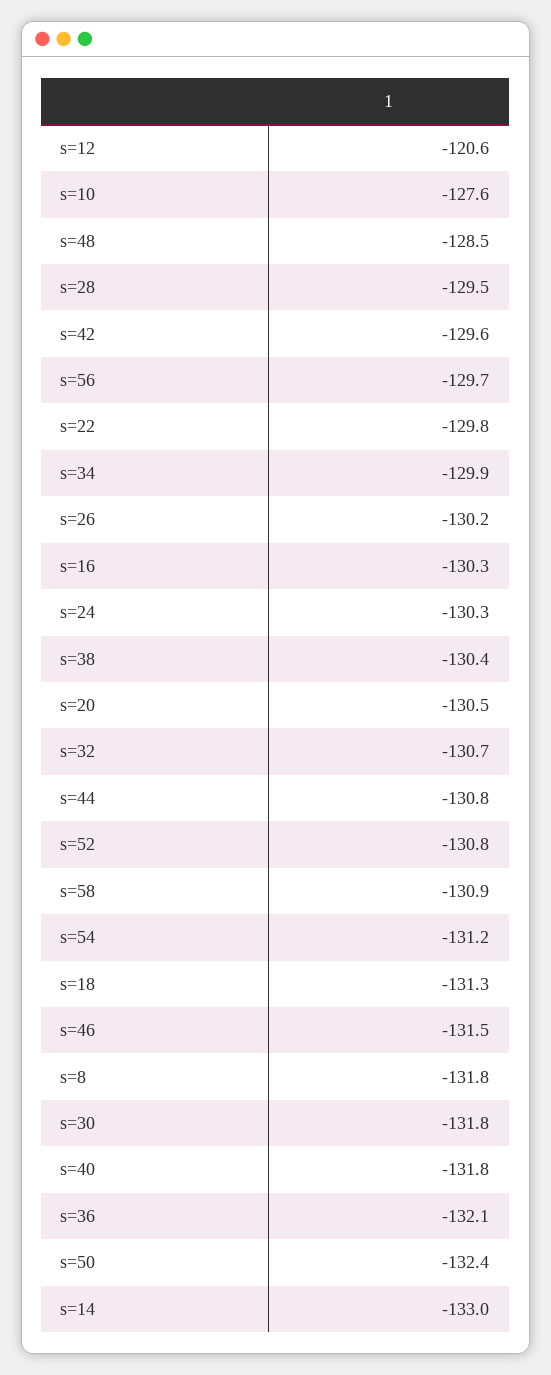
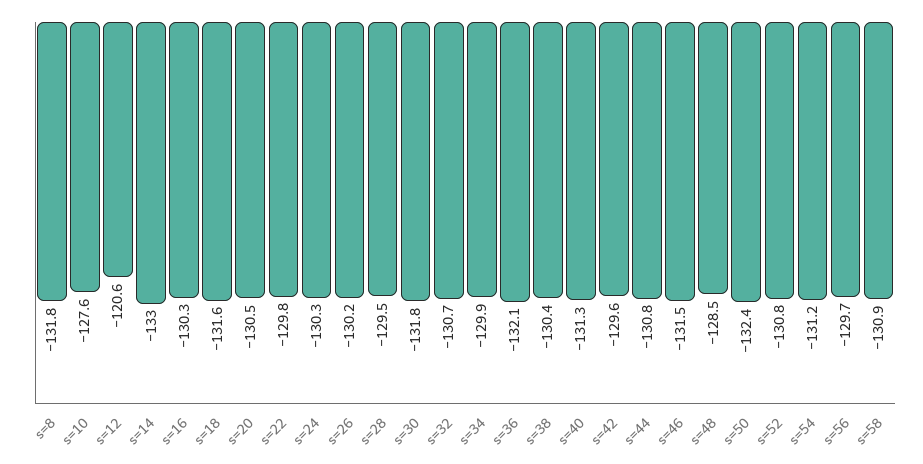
s=18: -131.3 -> -131.6
s=40: -131.8 -> -131.3

